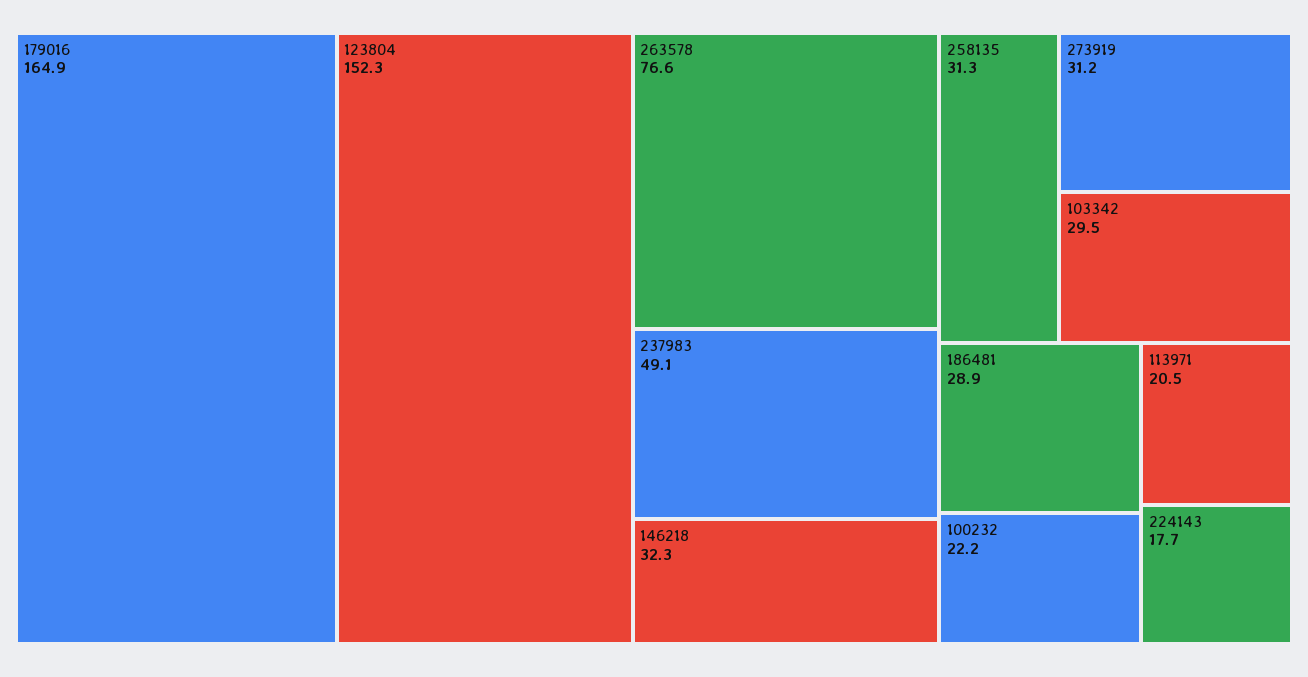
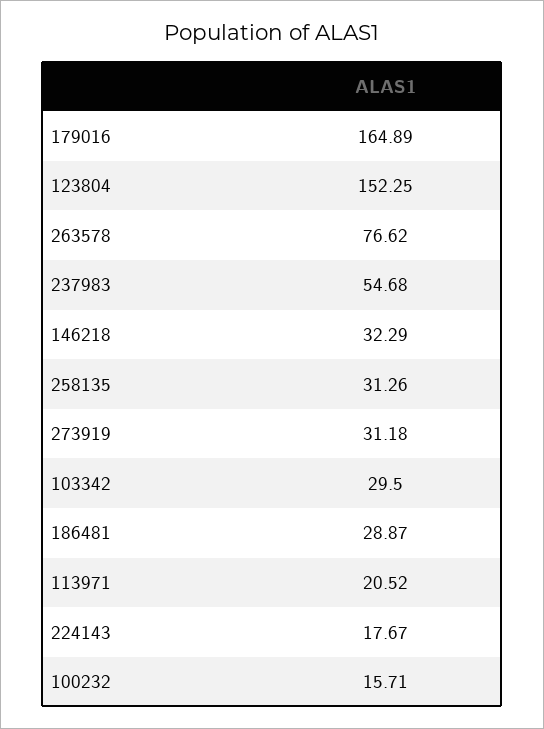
237983: 49.1 -> 54.68
100232: 22.2 -> 15.71

